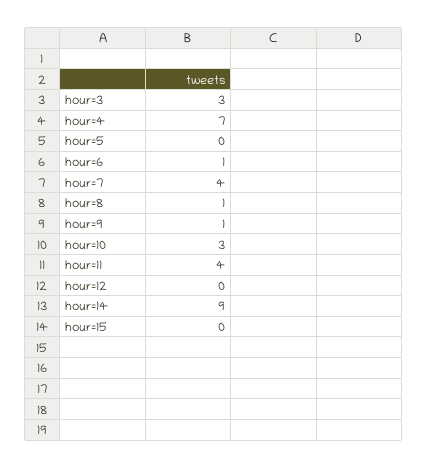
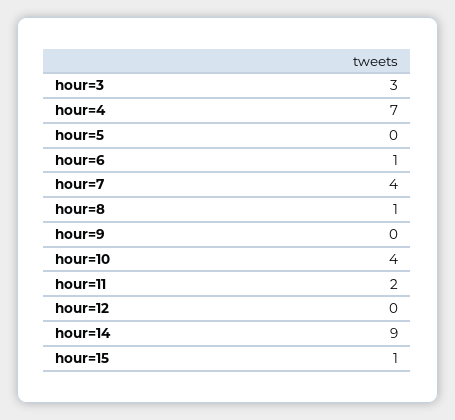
hour=9: 1 -> 0
hour=10: 3 -> 4
hour=11: 4 -> 2
hour=15: 0 -> 1

